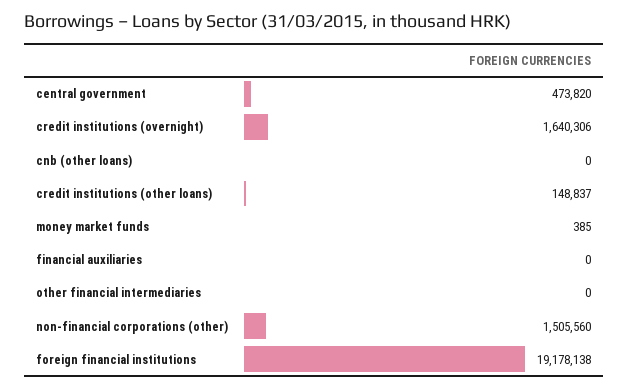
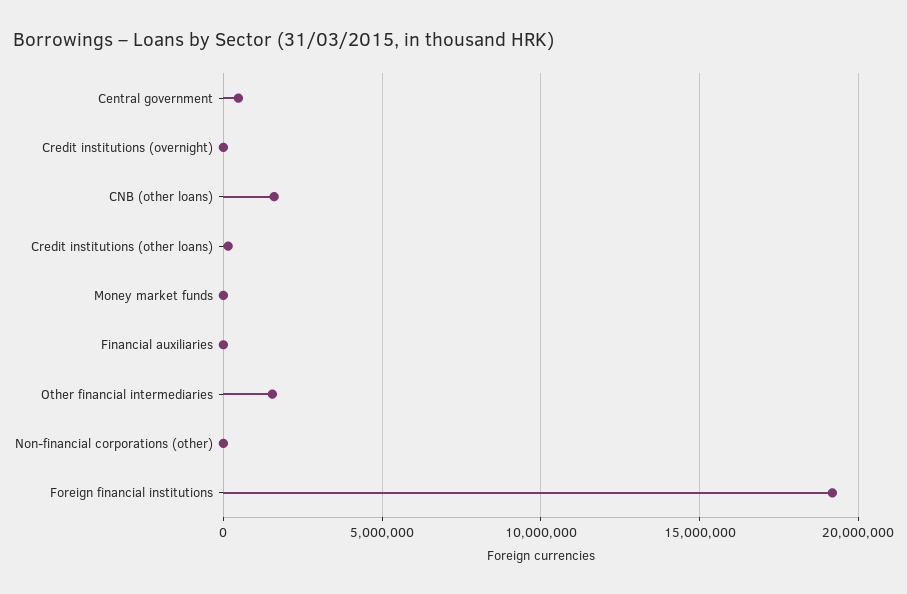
credit institutions (overnight): 1640306 -> 0
cnb (other loans): 0 -> 1500000
other financial intermediaries: 0 -> 1500000
non-financial corporations (other): 1505560 -> 0

